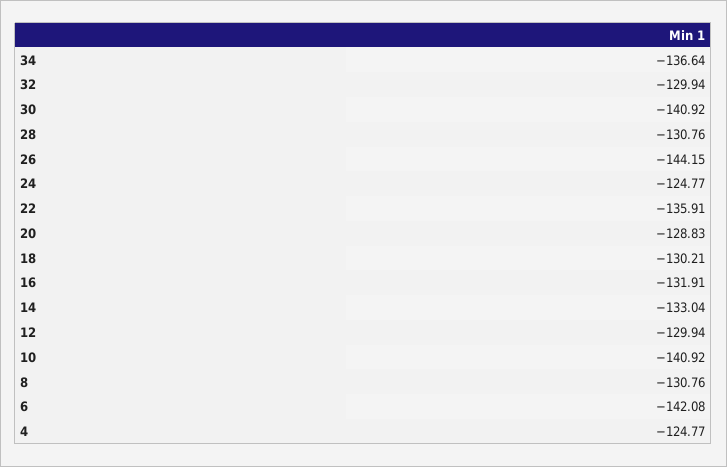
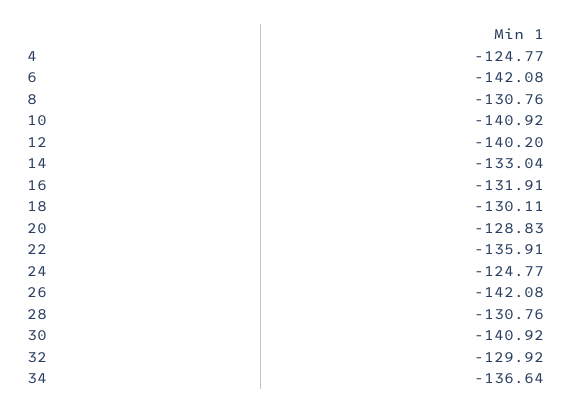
32: -129.94 -> -129.92
26: -144.15 -> -142.08
18: -130.21 -> -130.11
12: -129.94 -> -140.2

